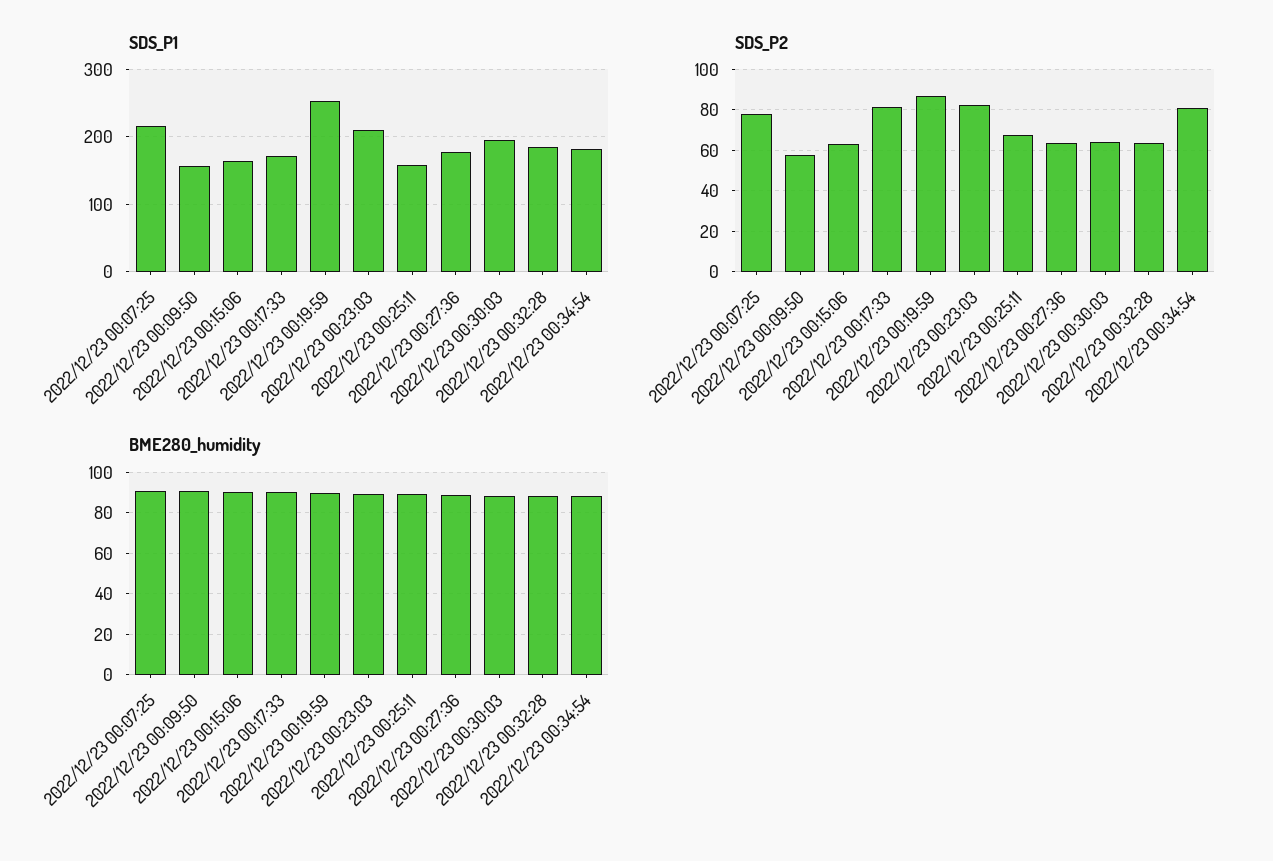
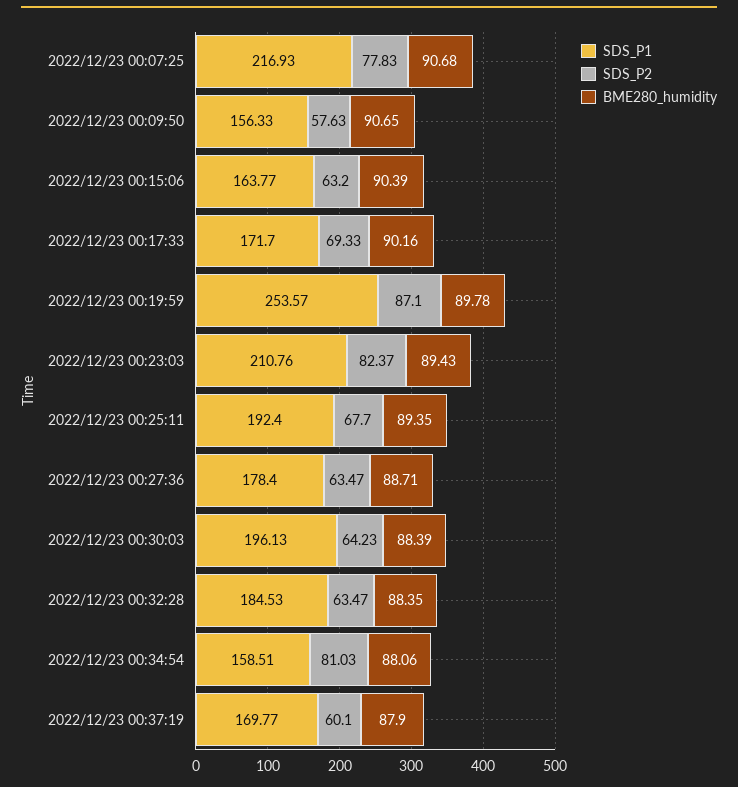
SDS_P1, 2022/12/23 00:25:11: 160 -> 192.4
SDS_P1, 2022/12/23 00:34:54: 180 -> 158.51
SDS_P2, 2022/12/23 00:17:33: 80 -> 69.33
SDS_P1, 2022/12/23 00:37:19: none -> 169.77
SDS_P2, 2022/12/23 00:37:19: none -> 60.1
BME280_humidity, 2022/12/23 00:37:19: none -> 87.9

